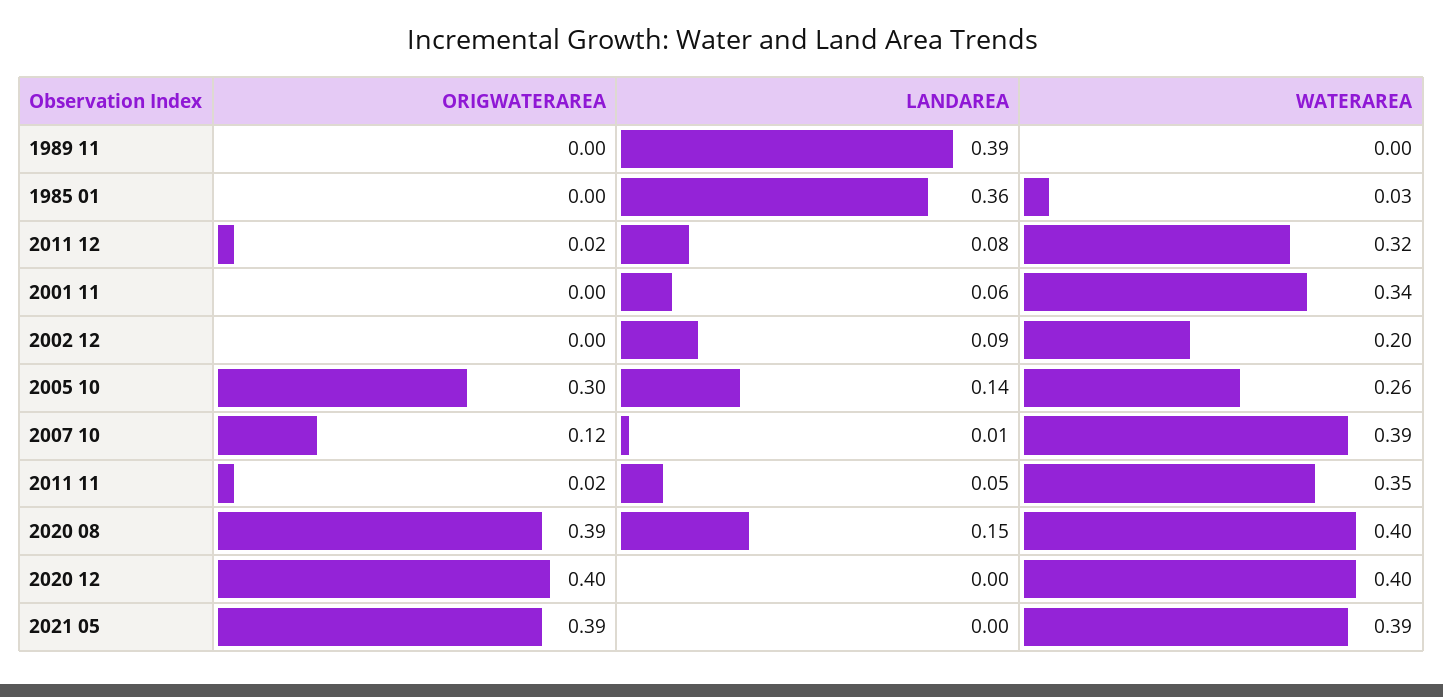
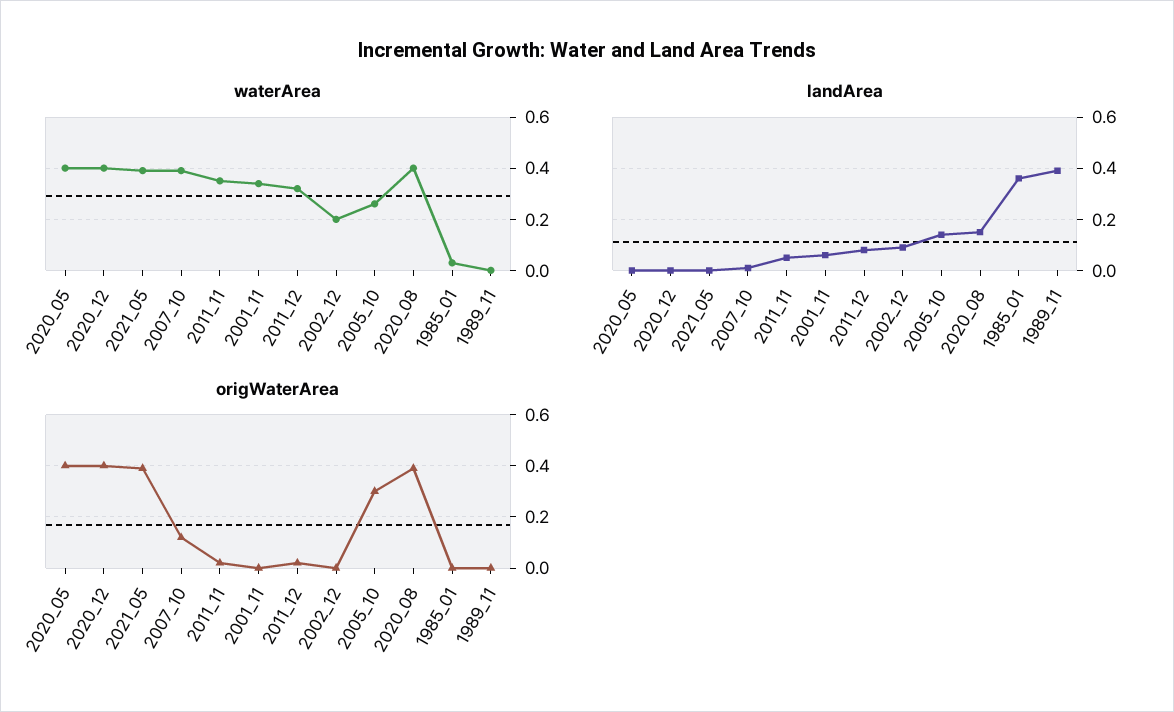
WATERAREA, 2020_05: none -> 0.4
LANDAREA, 2020_05: none -> 0
ORIGWATERAREA, 2020_05: none -> 0.4

